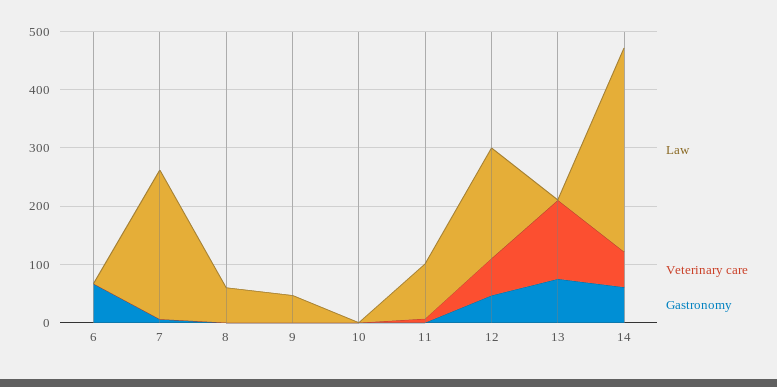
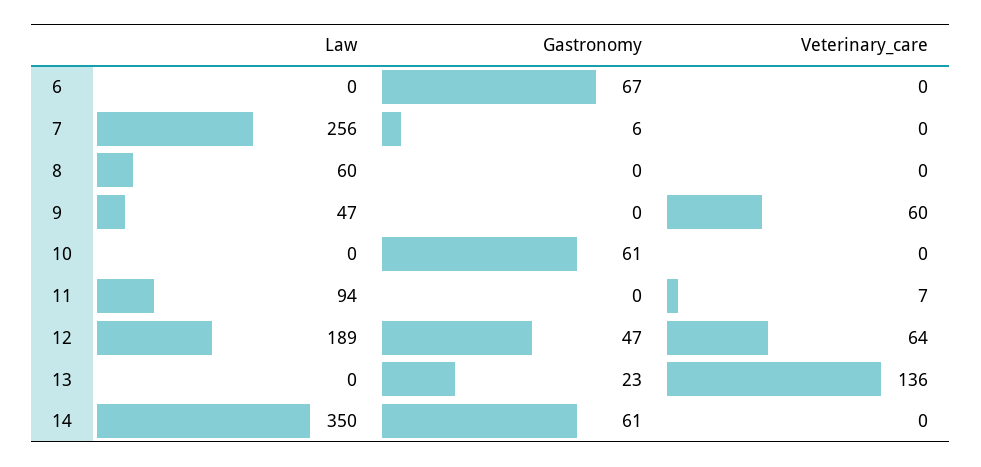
Veterinary care, 9: 0 -> 60
Gastronomy, 10: 0 -> 61
Gastronomy, 13: 80 -> 23
Veterinary care, 14: 60 -> 0

